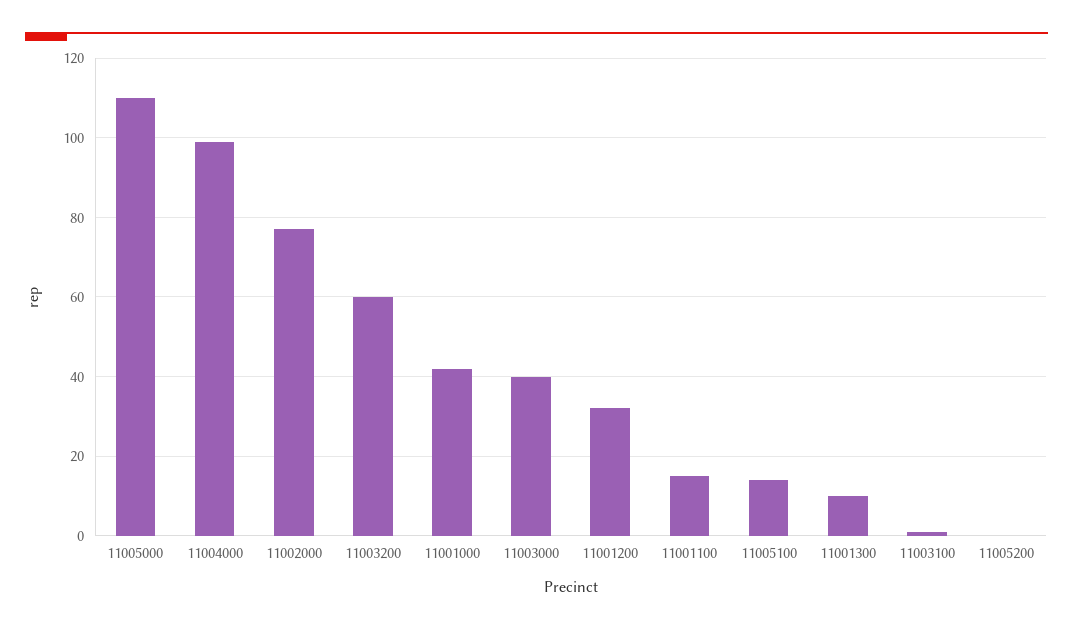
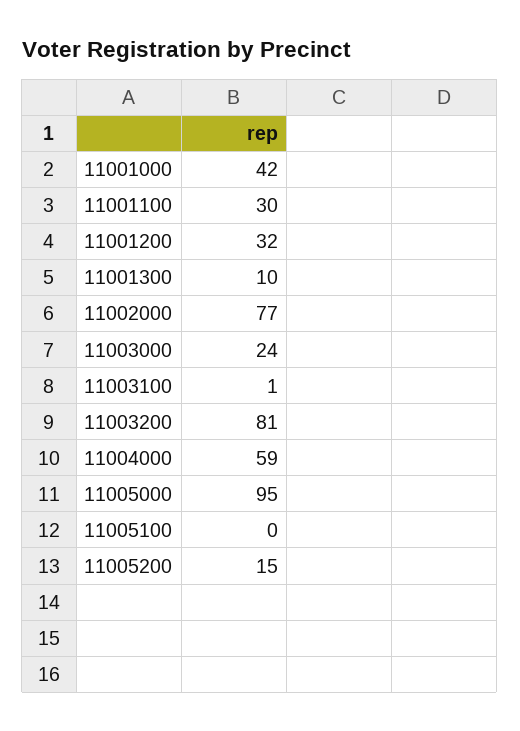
11005000: 110 -> 95
11004000: 100 -> 59
11003200: 60 -> 81
11003000: 40 -> 24
11001100: 15 -> 30
11005100: 15 -> 0
11005200: 0 -> 15

